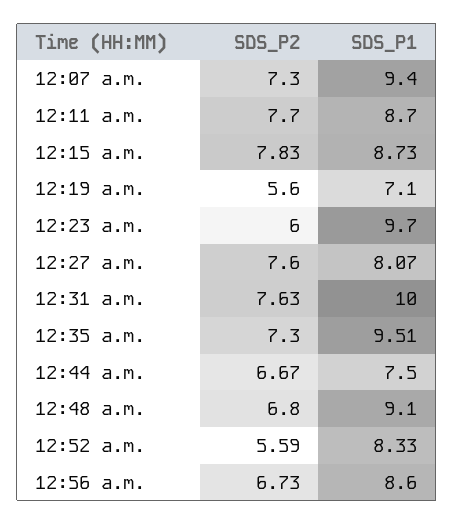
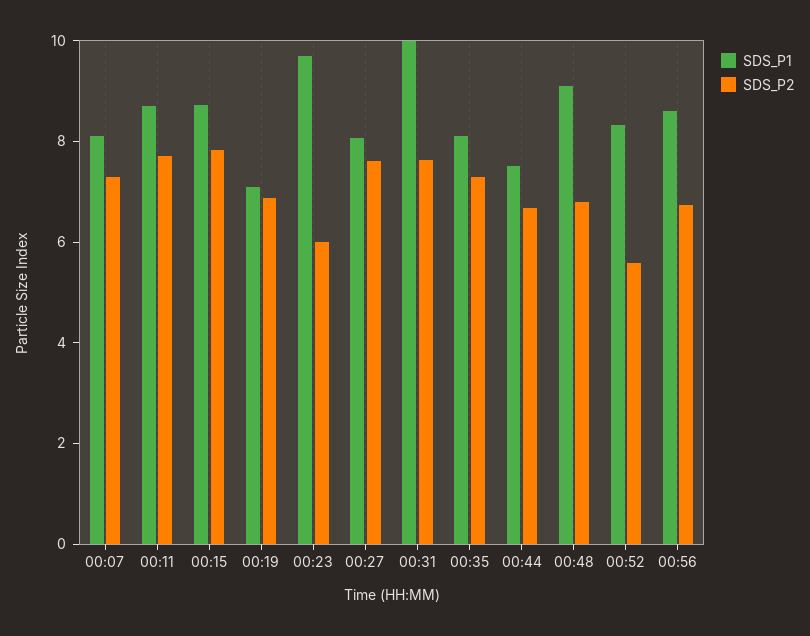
SDS_P1, 12:07 a.m.: 9.4 -> 8
SDS_P2, 12:19 a.m.: 5.6 -> 7
SDS_P1, 12:35 a.m.: 9.51 -> 8

